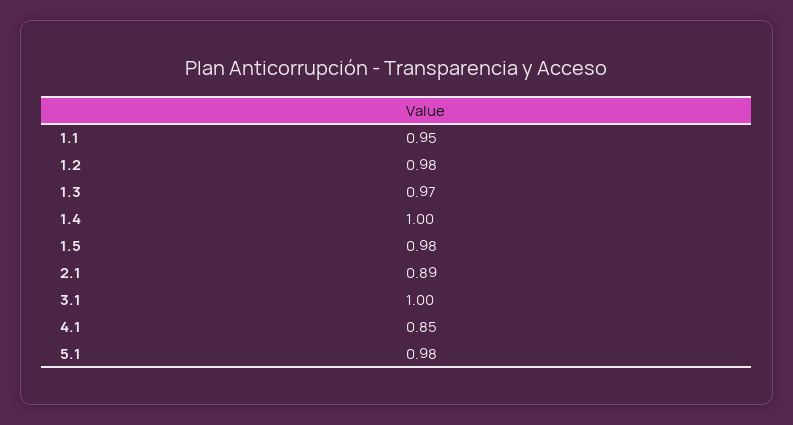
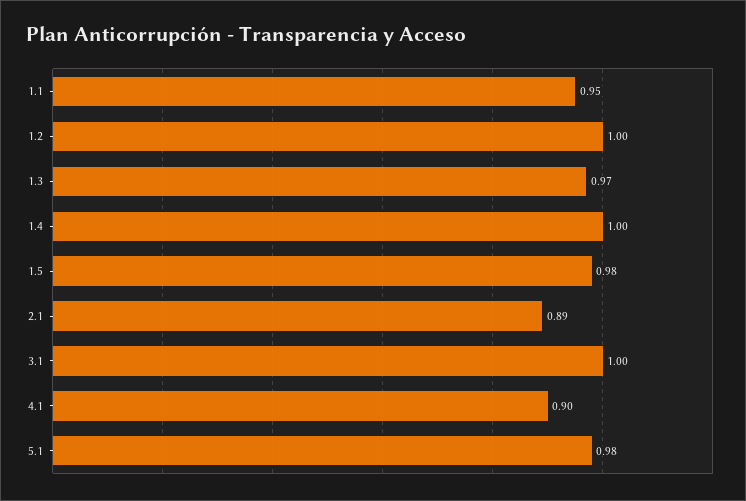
1.2: 0.98 -> 1
4.1: 0.85 -> 0.9

